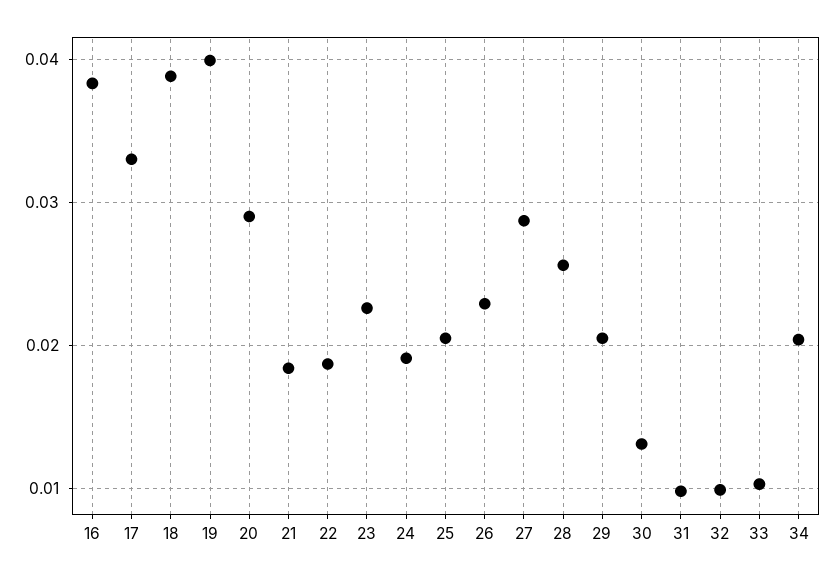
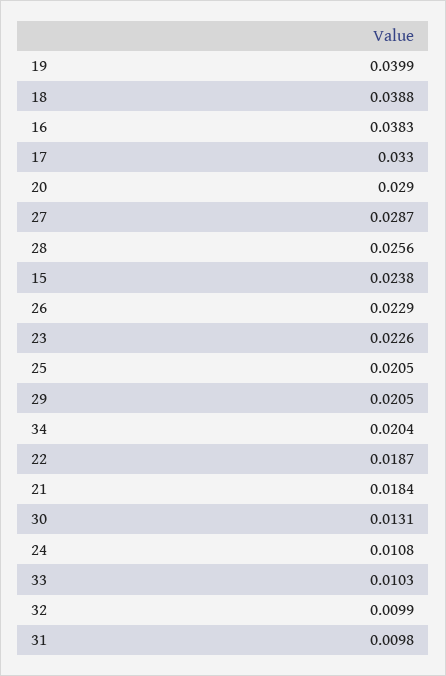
24: 0.019 -> 0.0108
15: none -> 0.0238

